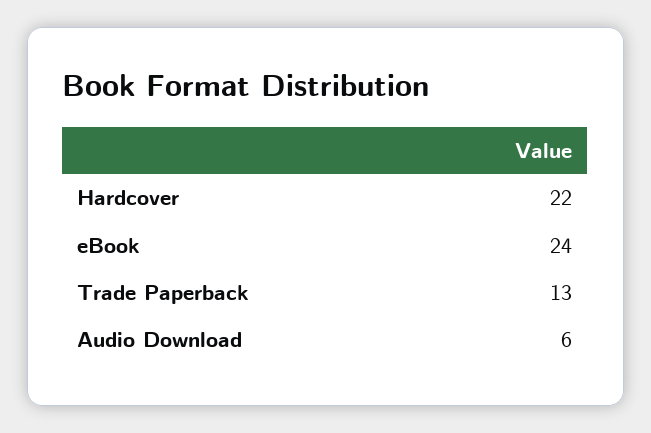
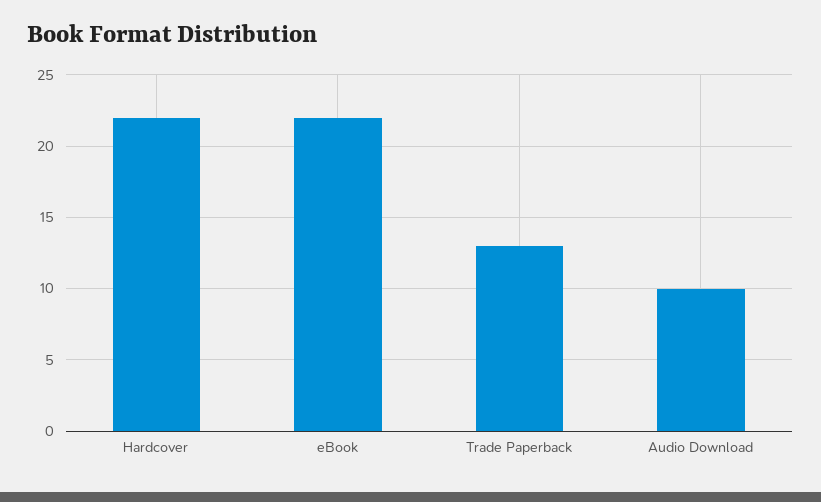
eBook: 24 -> 22
Audio Download: 6 -> 10

